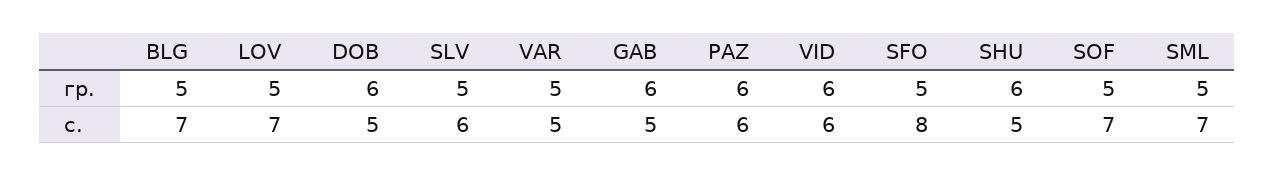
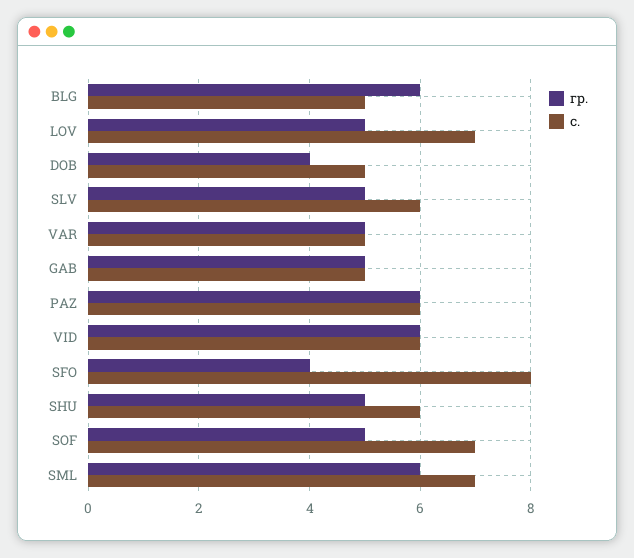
гр., BLG: 5 -> 6
гр., DOB: 6 -> 4
гр., GAB: 6 -> 5
гр., SFO: 5 -> 4
гр., SHU: 6 -> 5
гр., SML: 5 -> 6
с., BLG: 7 -> 5
с., SHU: 5 -> 6

